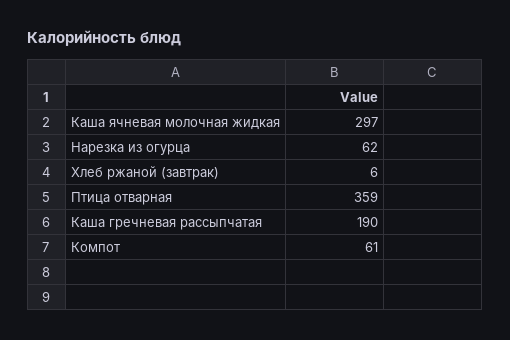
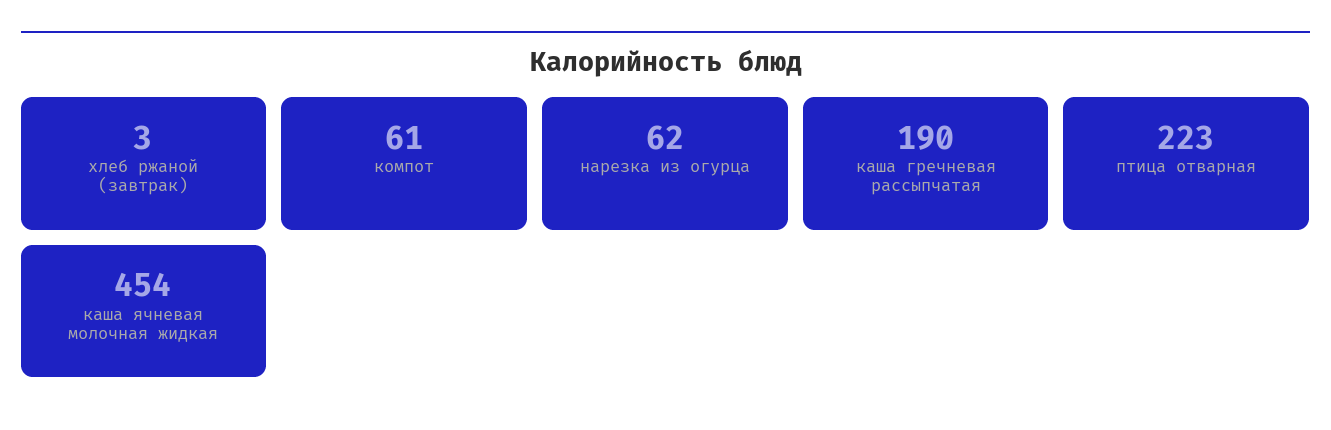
Каша ячневая молочная жидкая: 297 -> 454
Хлеб ржаной (завтрак): 6 -> 3
Птица отварная: 359 -> 223

